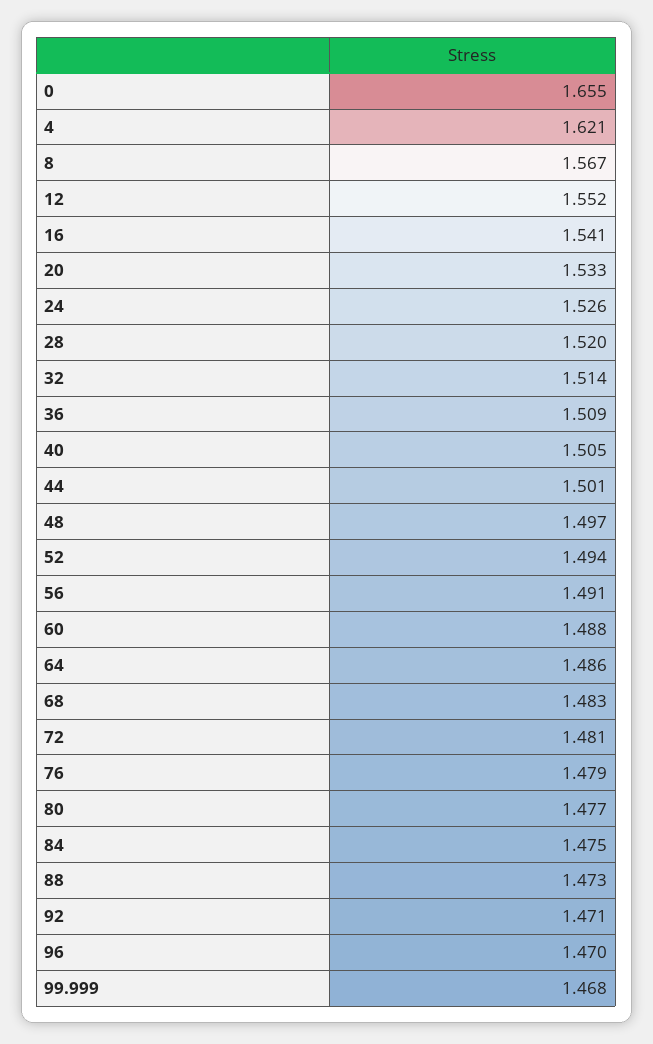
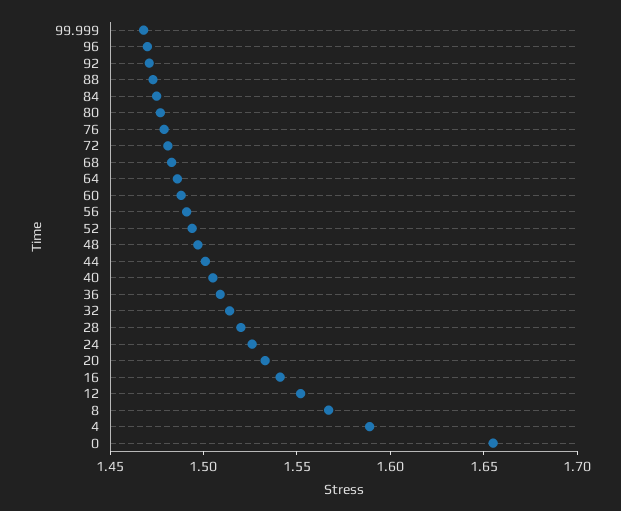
4: 1.621 -> 1.59

